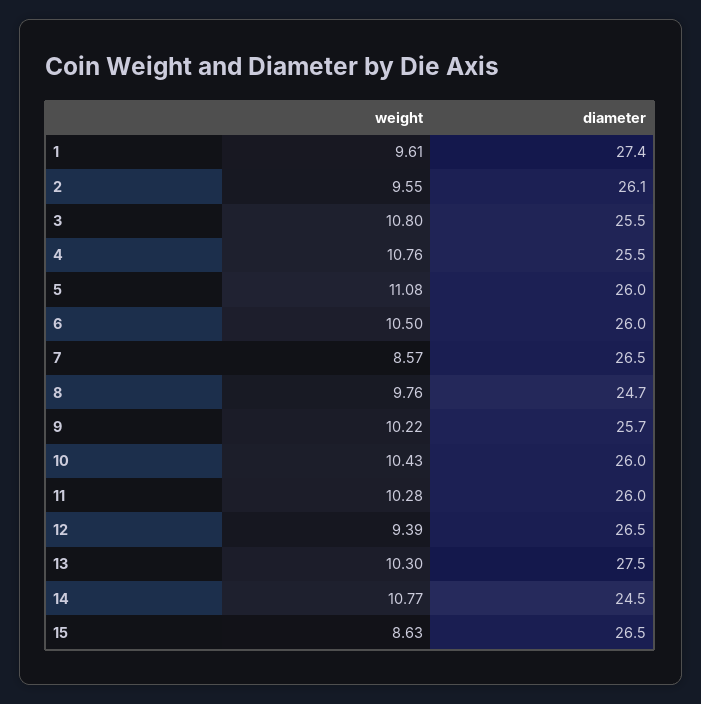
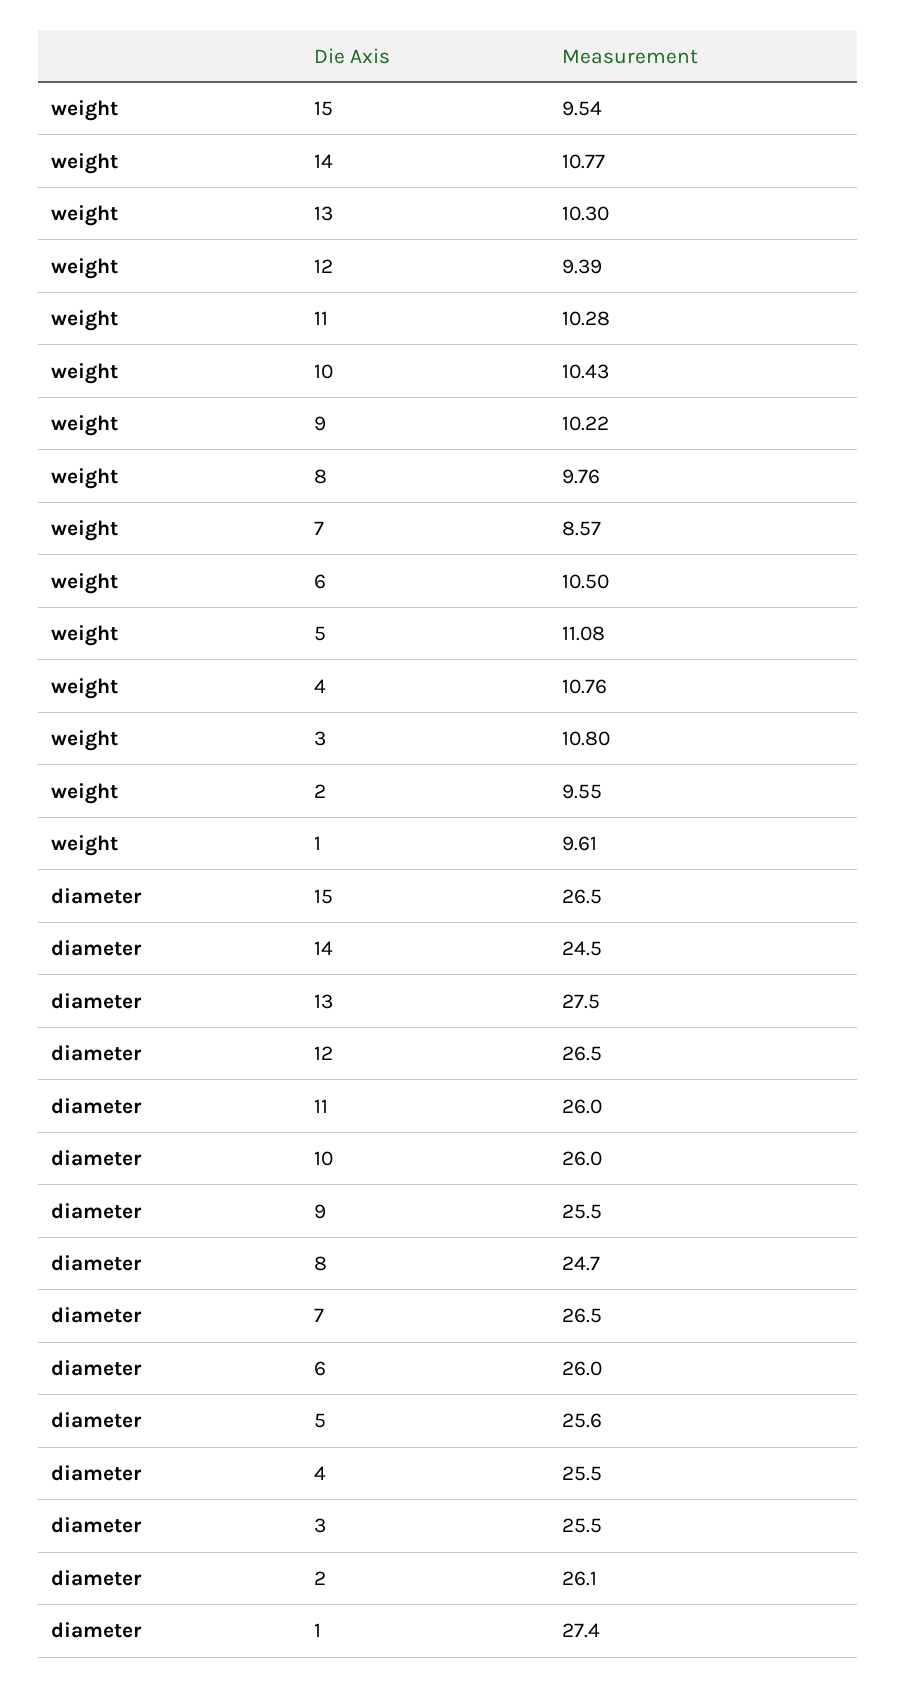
diameter, 5: 26 -> 25.6
diameter, 9: 25.7 -> 25.5
weight, 15: 8.63 -> 9.54

